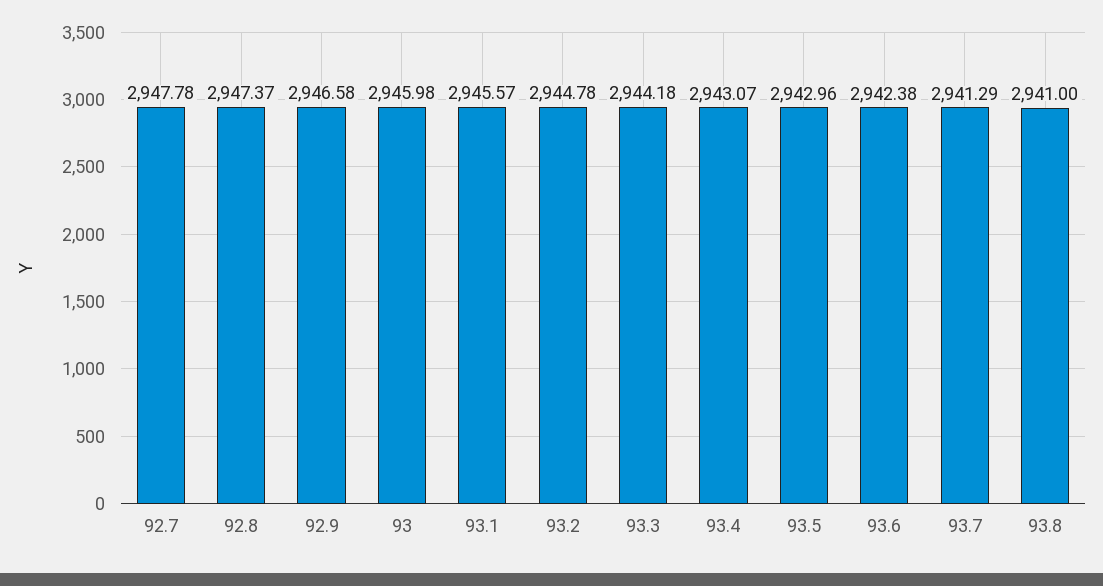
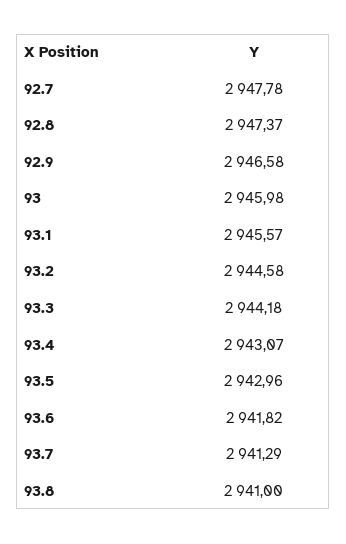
93.2: 2944.78 -> 2944.58
93.6: 2942.38 -> 2941.82

